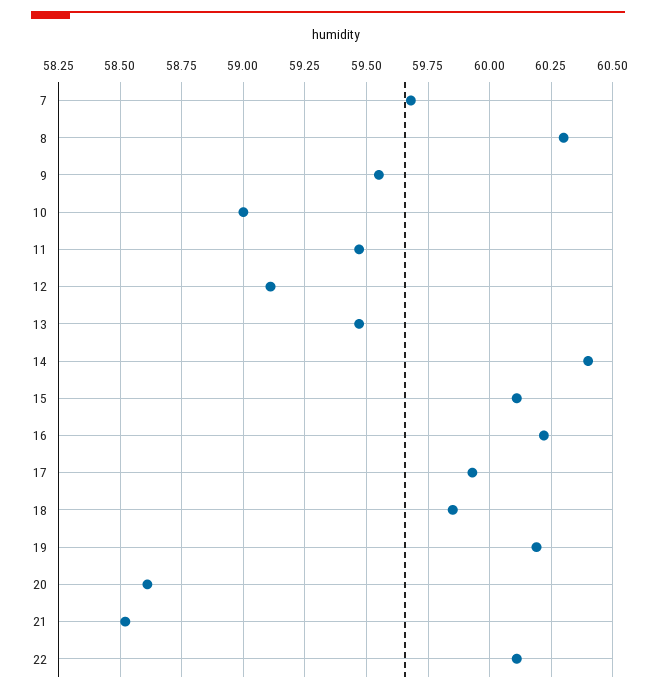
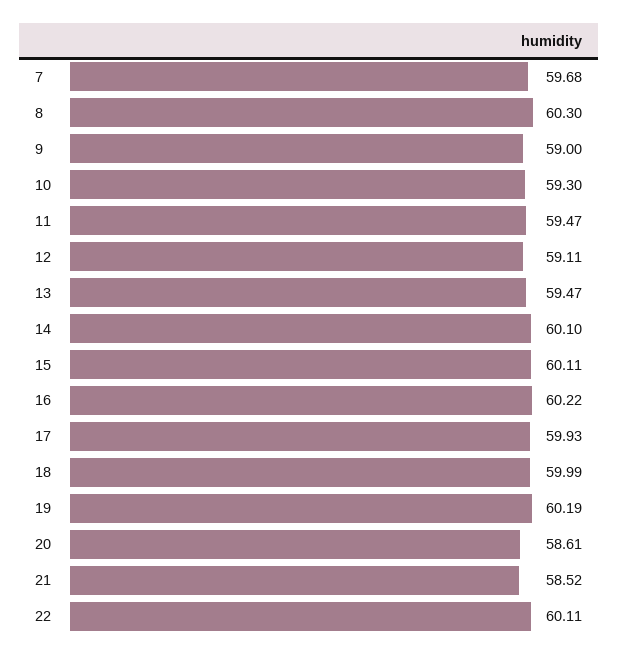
9: 59.55 -> 59
10: 59 -> 59.3
14: 60.4 -> 60.1
18: 59.85 -> 59.99

